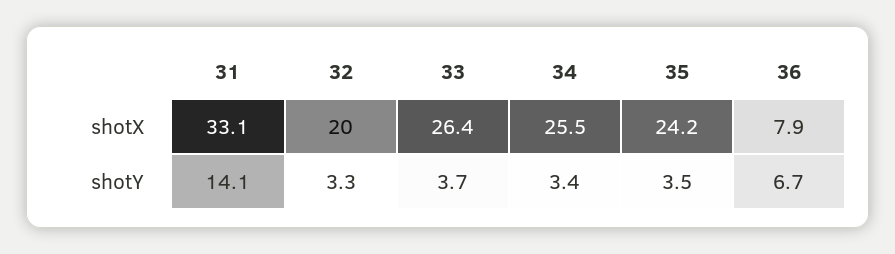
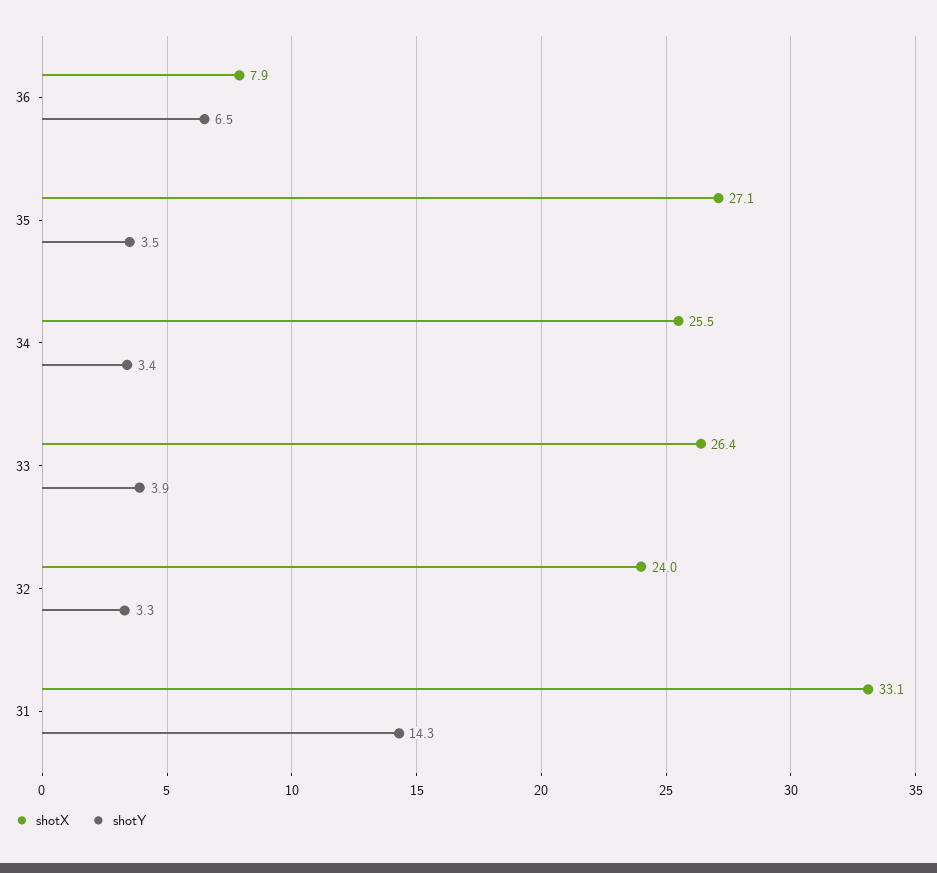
shotX, 32: 20 -> 24
shotX, 35: 24.2 -> 27.1
shotY, 31: 14.1 -> 14.3
shotY, 33: 3.7 -> 3.9
shotY, 36: 6.7 -> 6.5

